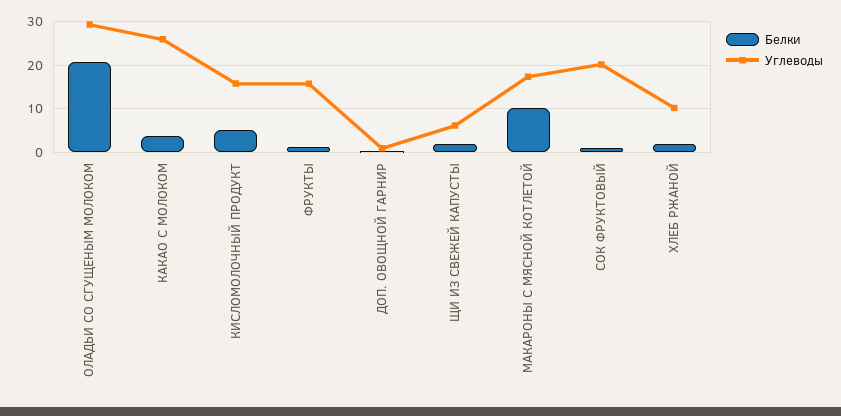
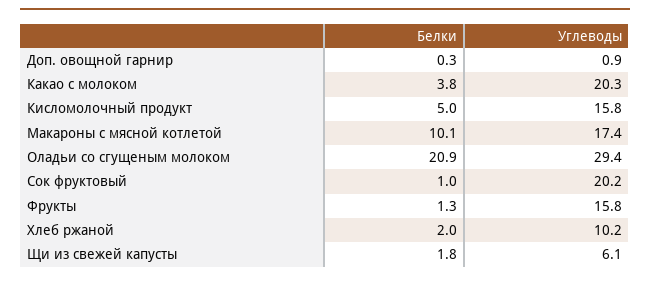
Углеводы, КАКАО С МОЛОКОМ: 26 -> 20.3

